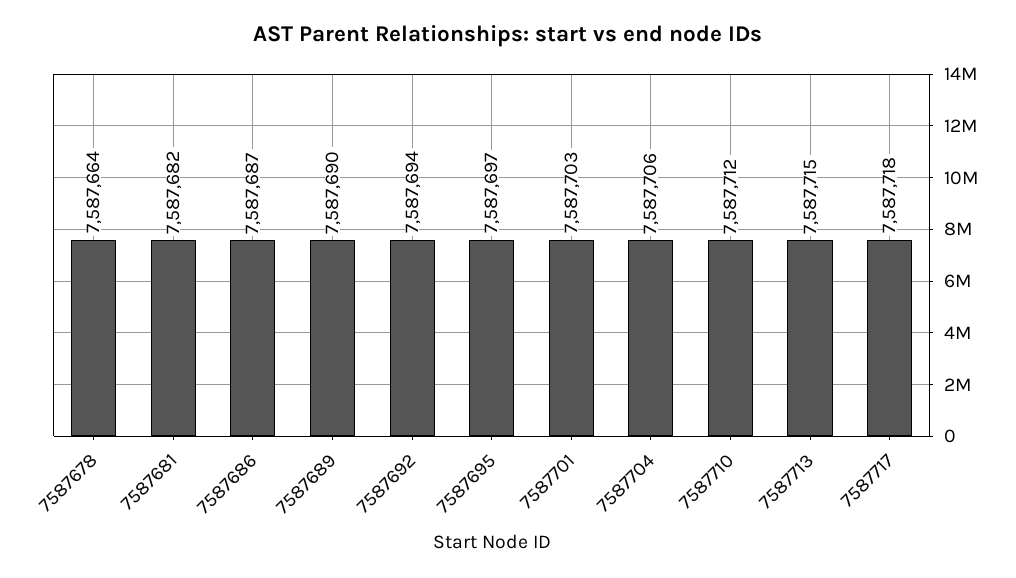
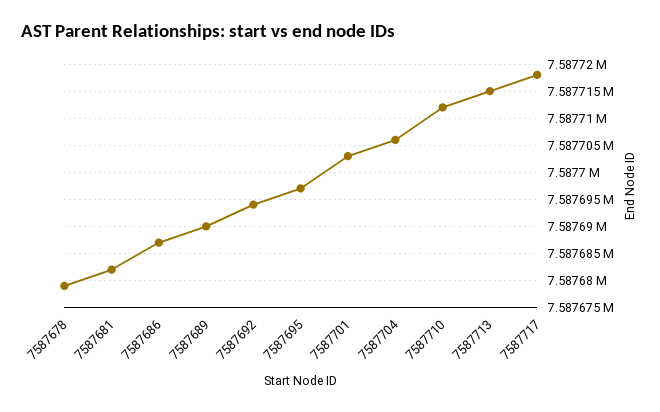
7587678: 7587664 -> 7587680

